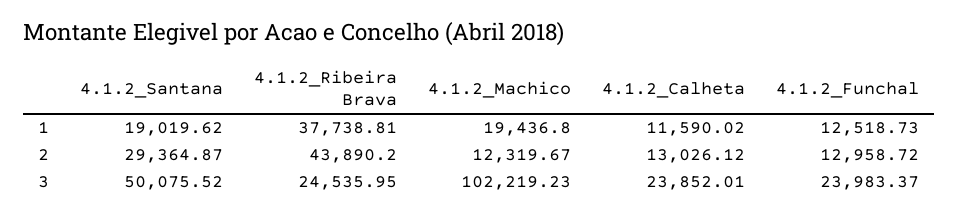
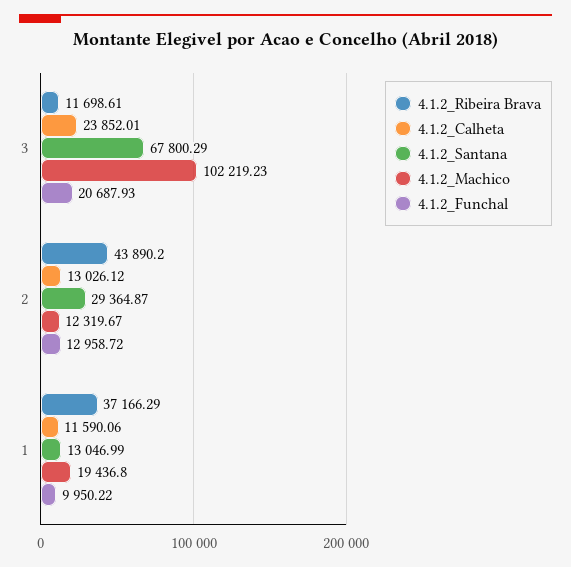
4.1.2_Santana, 1: 19019.62 -> 13046.99
4.1.2_Ribeira Brava, 1: 37738.81 -> 37166.29
4.1.2_Calheta, 1: 11590.02 -> 11590.06
4.1.2_Funchal, 1: 12518.73 -> 9950.22
4.1.2_Santana, 3: 50075.52 -> 67800.29
4.1.2_Ribeira Brava, 3: 24535.95 -> 11698.61
4.1.2_Funchal, 3: 23983.37 -> 20687.93

